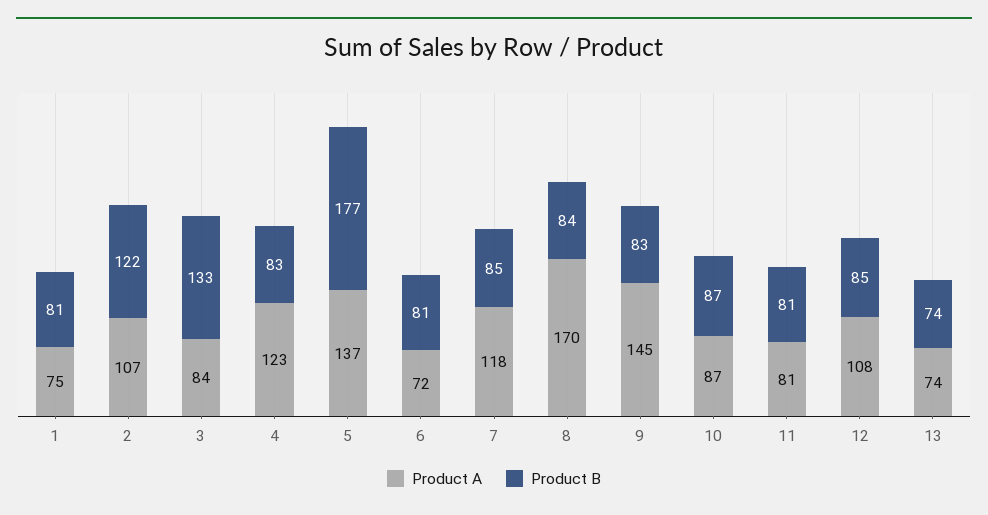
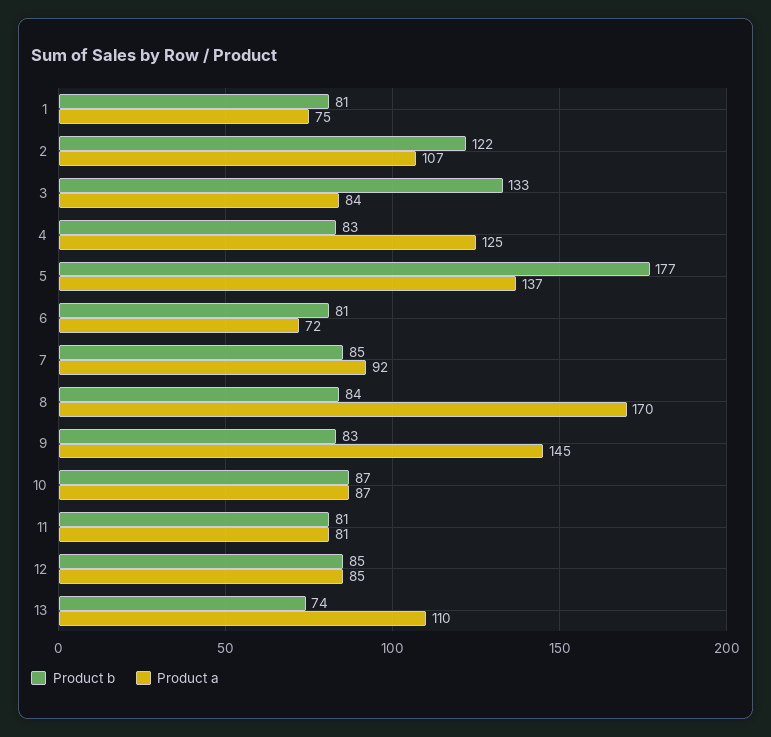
Product A, 4: 123 -> 125
Product A, 7: 118 -> 92
Product A, 12: 108 -> 85
Product A, 13: 74 -> 110

